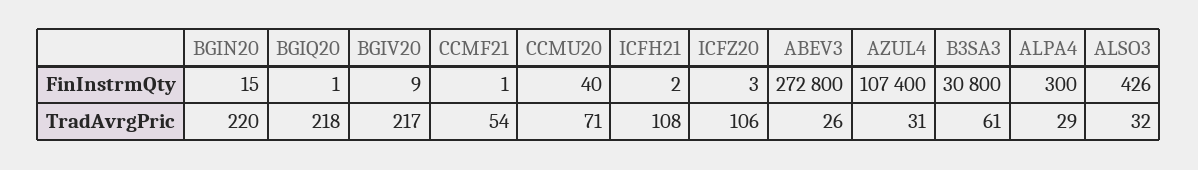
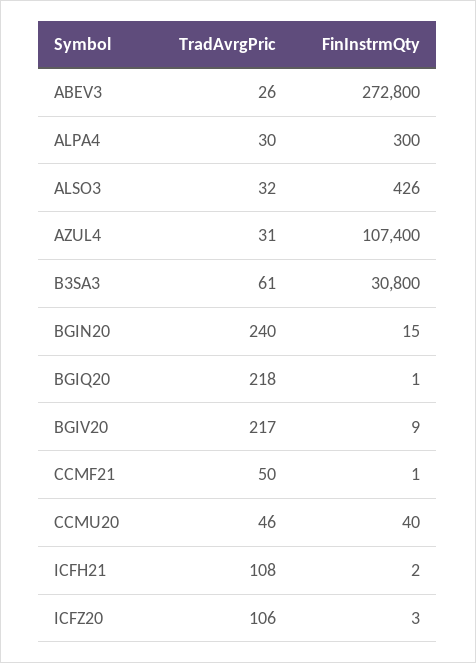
BGIN20, TradAvrgPric: 220 -> 240
CCMF21, TradAvrgPric: 54 -> 50
CCMU20, TradAvrgPric: 71 -> 46
ALPA4, TradAvrgPric: 29 -> 30

